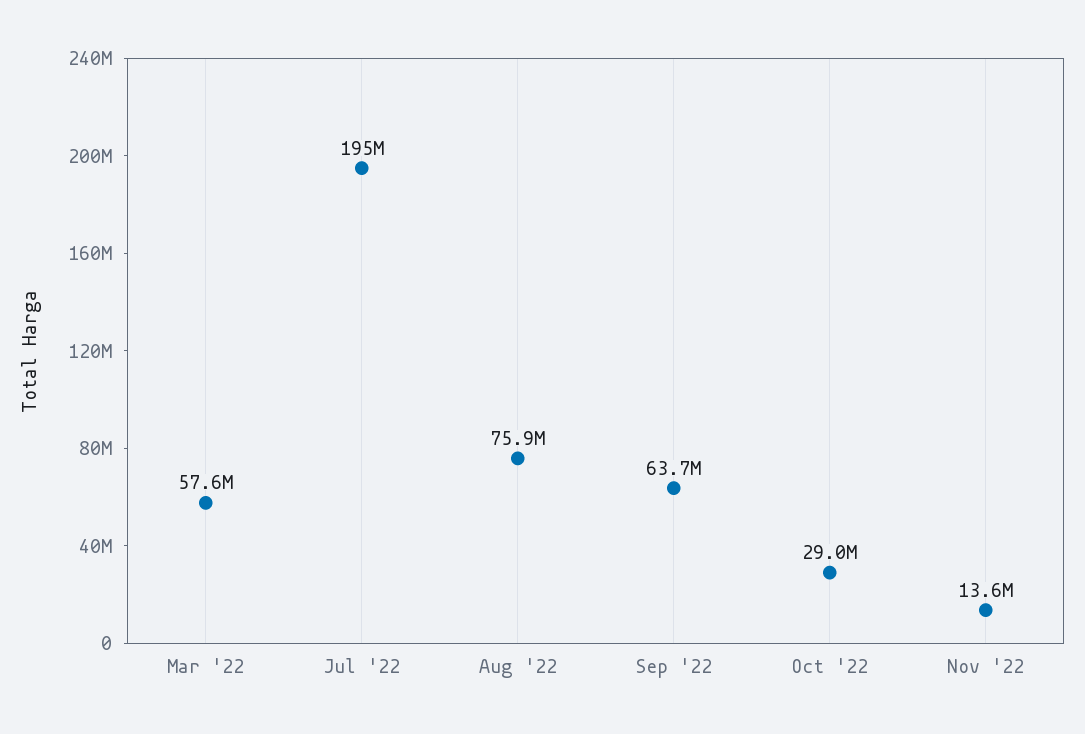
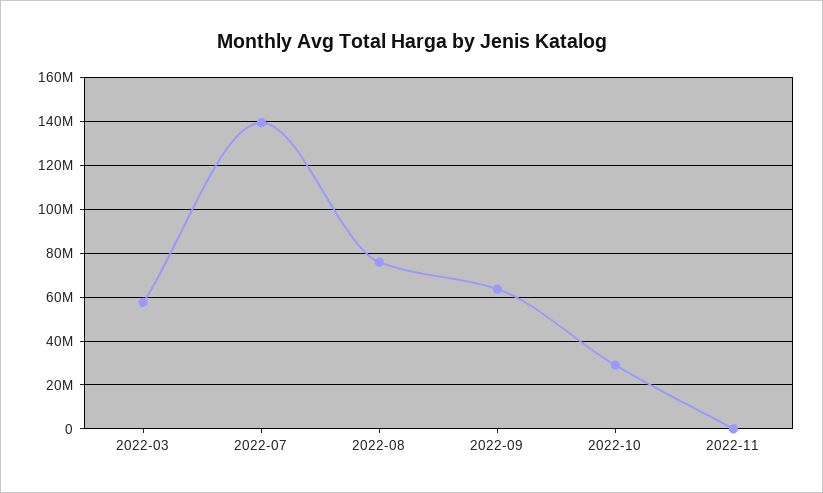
Jul '22: 195000000 -> 140000000
Nov '22: 13600000 -> 0

